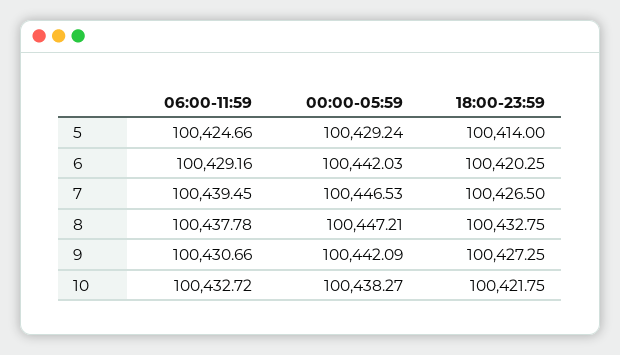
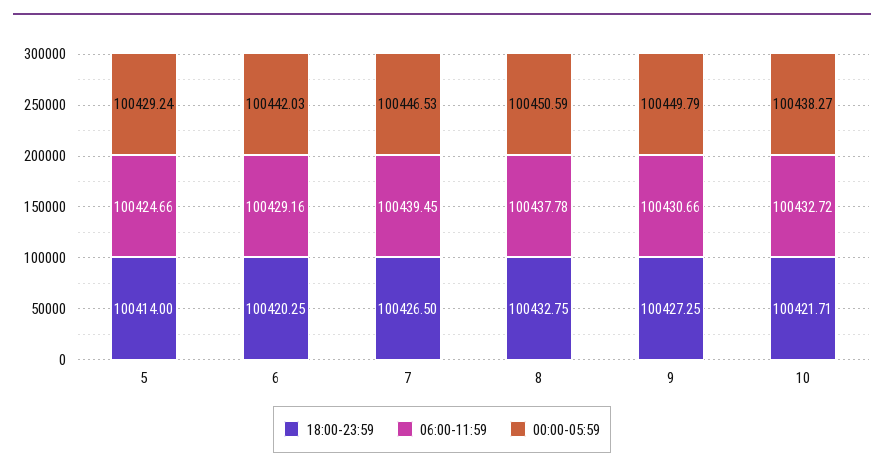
00:00-05:59, 8: 100447.21 -> 100450.59
00:00-05:59, 9: 100442.09 -> 100449.79
18:00-23:59, 10: 100421.75 -> 100421.71

